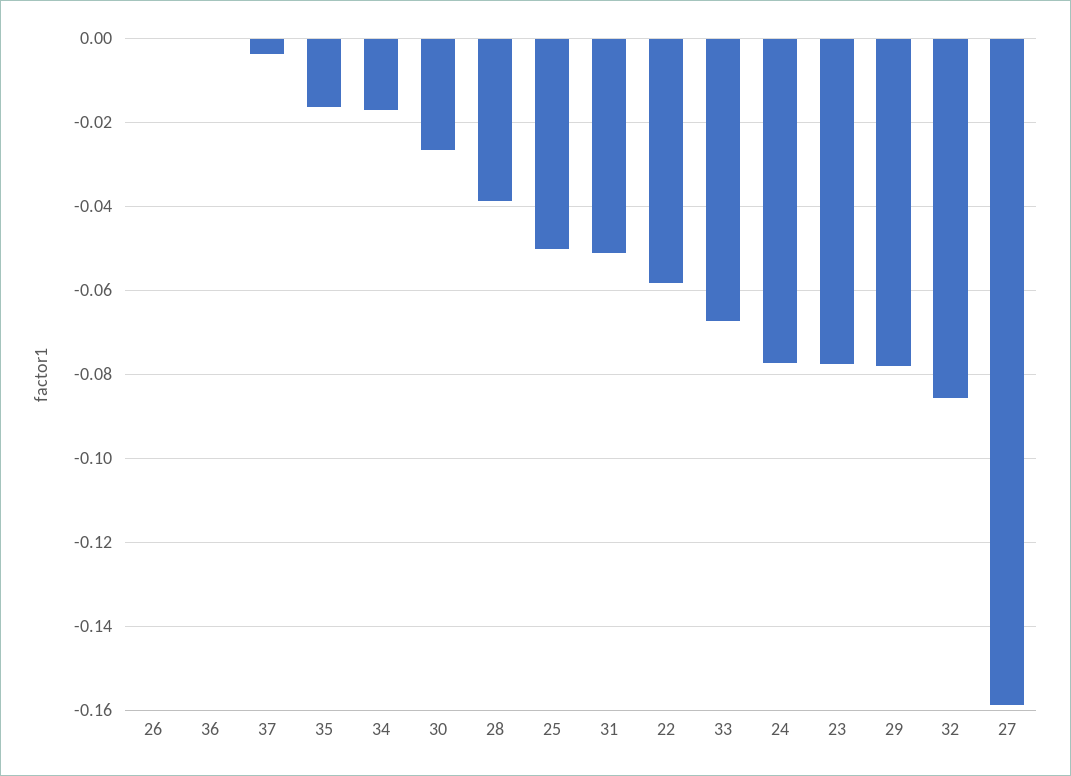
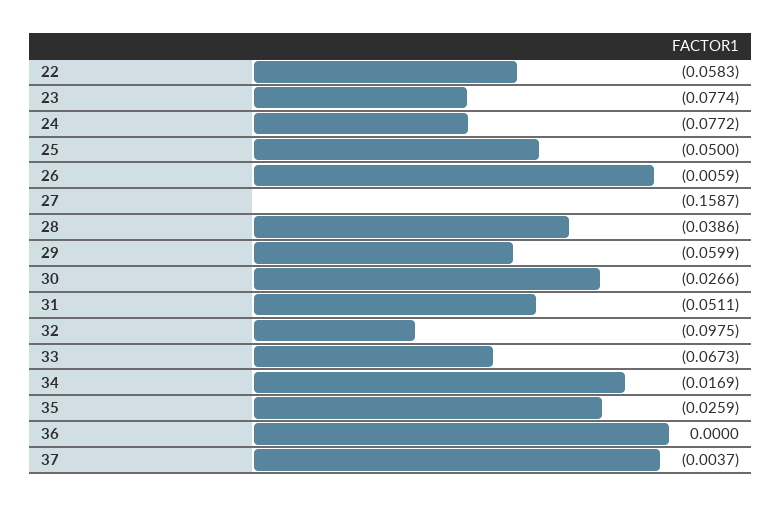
26: 0 -> -0.0059
35: -0.016 -> -0.0259
29: -0.078 -> -0.0599
32: -0.086 -> -0.0975

